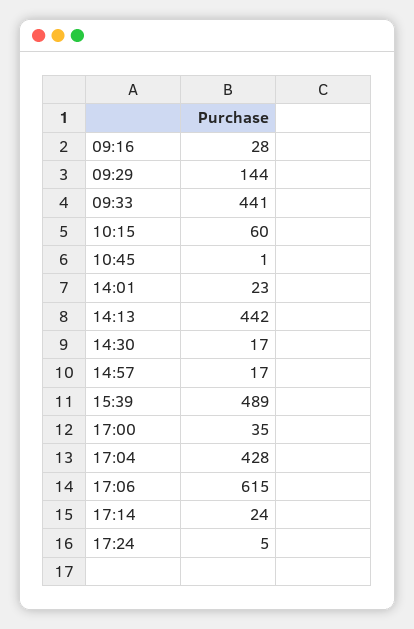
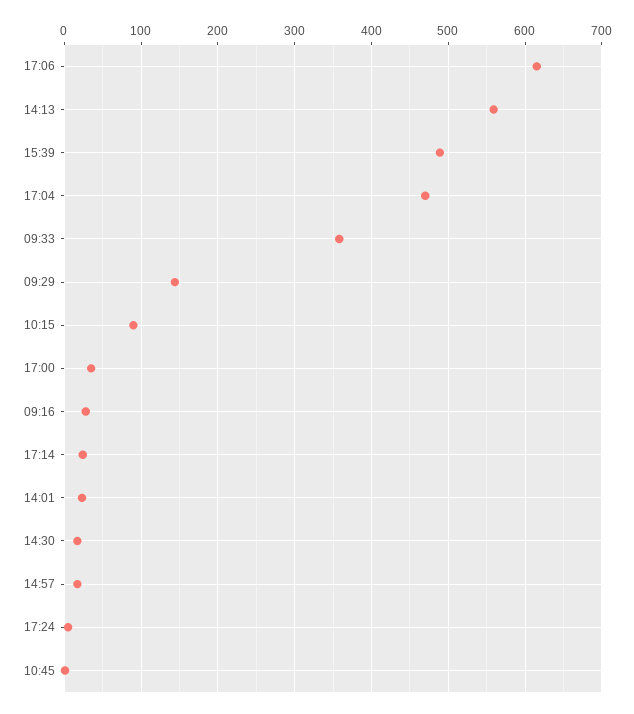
09:33: 441 -> 360
10:15: 60 -> 90
14:13: 442 -> 560
17:04: 428 -> 470

